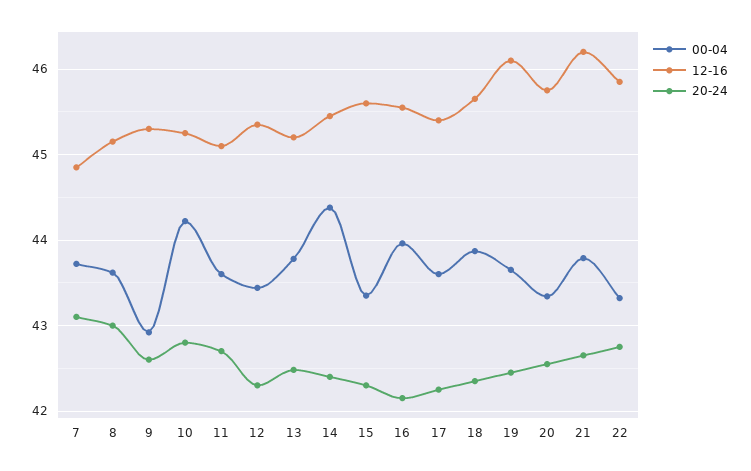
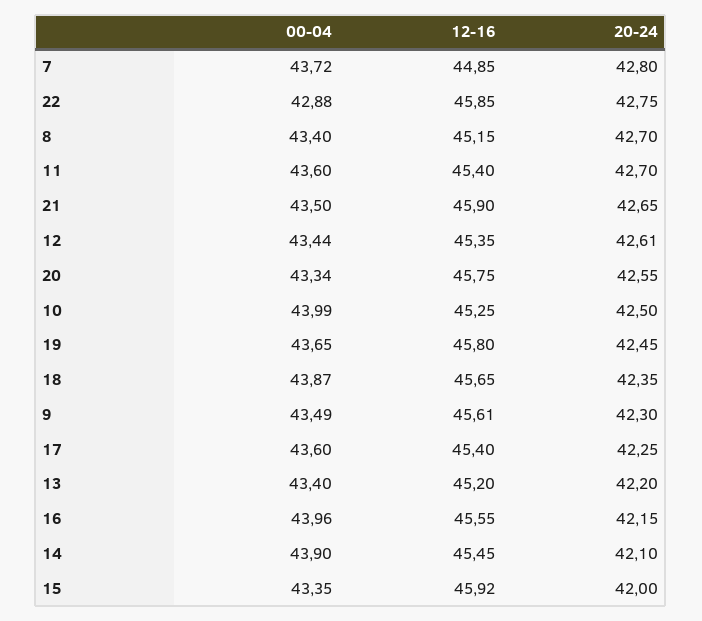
20-24, 7: 43.1 -> 42.8
00-04, 8: 43.6 -> 43.4
20-24, 8: 43 -> 42.7
00-04, 9: 42.9 -> 43.49
12-16, 9: 45.3 -> 45.61
20-24, 9: 42.6 -> 42.3
00-04, 10: 44.2 -> 43.99
20-24, 10: 42.8 -> 42.5
12-16, 11: 45.1 -> 45.4
20-24, 12: 42.3 -> 42.61
00-04, 13: 43.8 -> 43.4
20-24, 13: 42.5 -> 42.2
00-04, 14: 44.4 -> 43.9
20-24, 14: 42.4 -> 42.1
12-16, 15: 45.6 -> 45.92
20-24, 15: 42.3 -> 42
12-16, 19: 46.1 -> 45.8
00-04, 21: 43.8 -> 43.5
12-16, 21: 46.2 -> 45.9
00-04, 22: 43.3 -> 42.88

